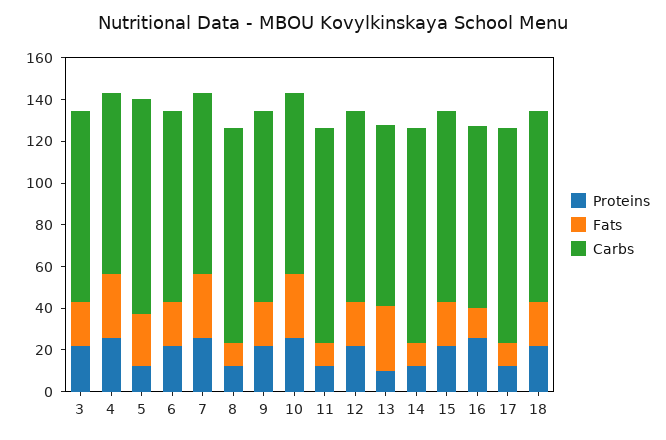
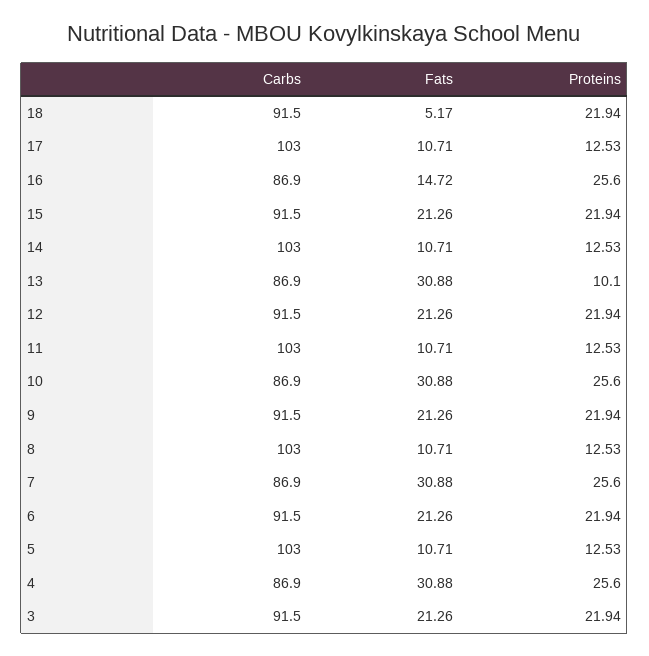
Fats, 5: 25 -> 10.71
Fats, 18: 20 -> 5.17

